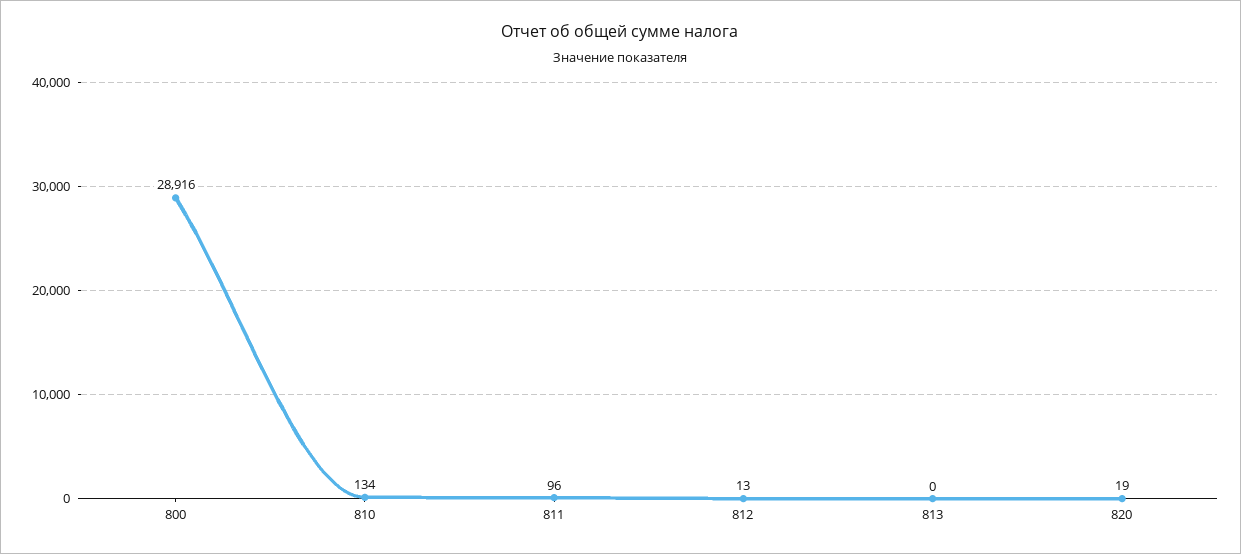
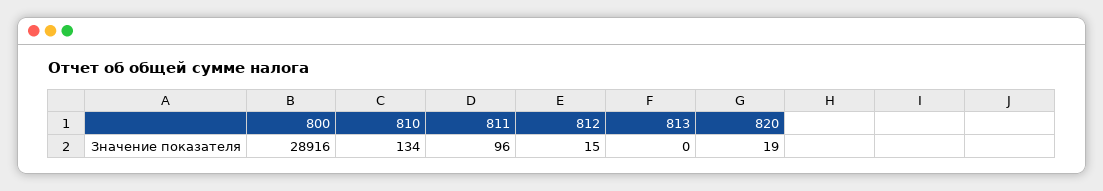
812: 13 -> 15

